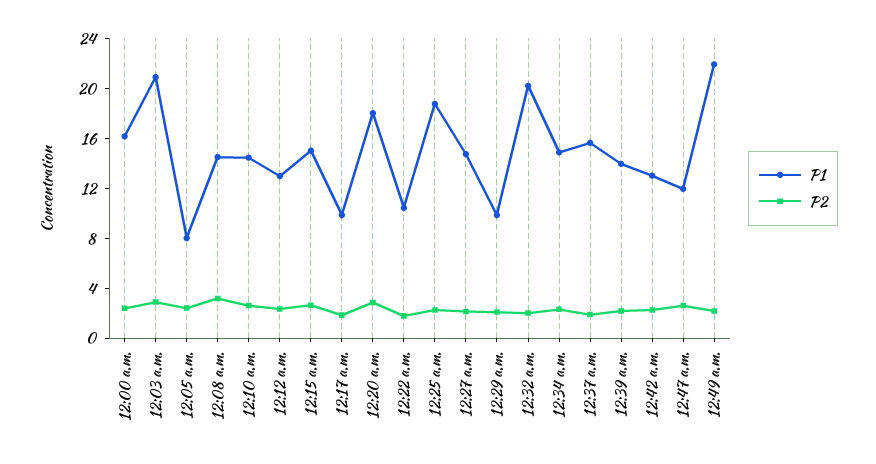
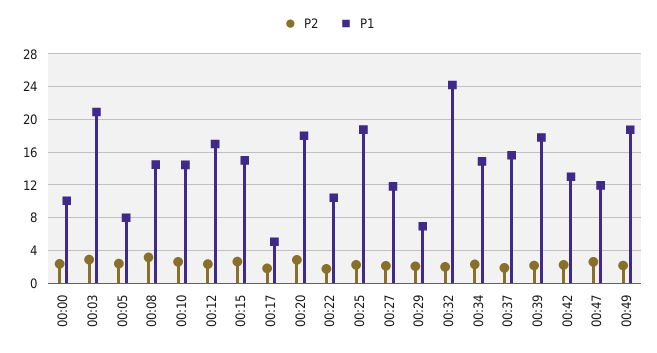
P1, 12:00 a.m.: 16 -> 10
P1, 12:12 a.m.: 13 -> 17
P1, 12:17 a.m.: 10 -> 5
P1, 12:27 a.m.: 15 -> 12
P1, 12:29 a.m.: 10 -> 7
P1, 12:32 a.m.: 20 -> 24
P1, 12:39 a.m.: 14 -> 18
P1, 12:49 a.m.: 22 -> 19

